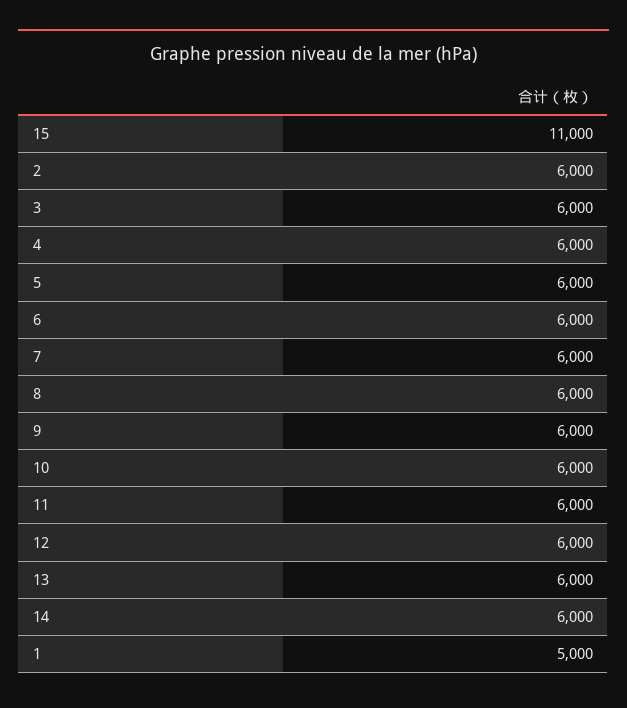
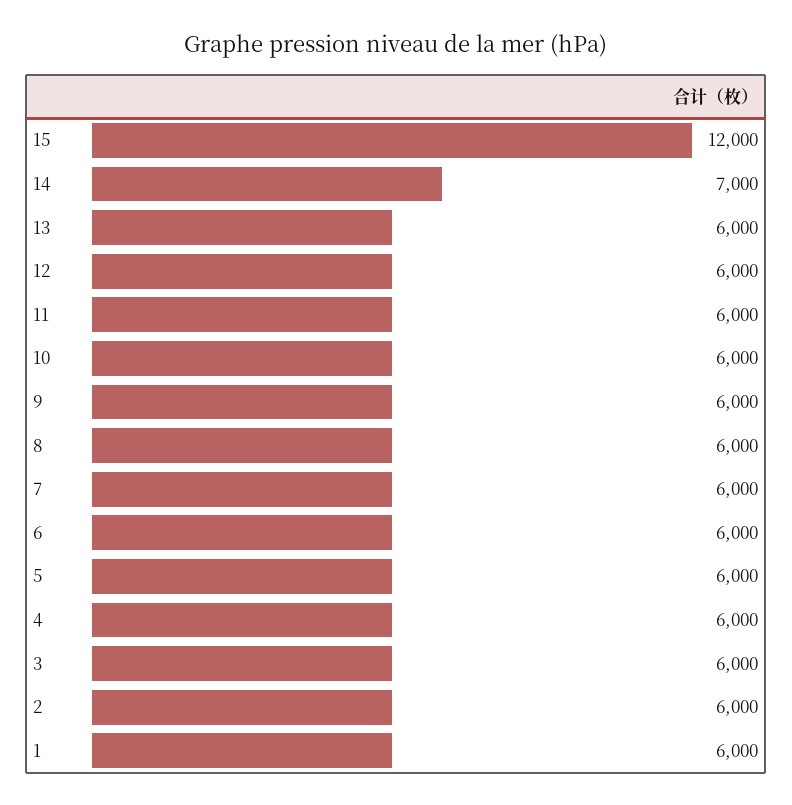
15: 11000 -> 12000
14: 6000 -> 7000
1: 5000 -> 6000

